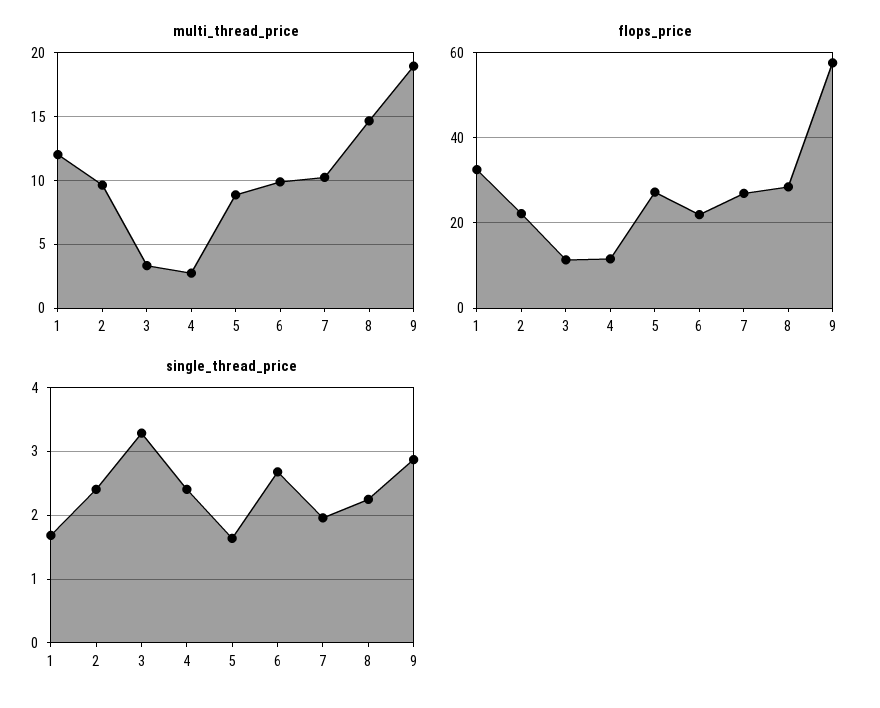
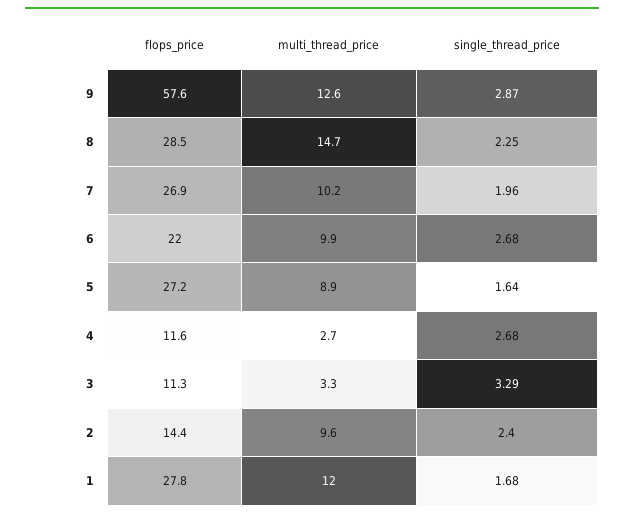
multi_thread_price, 9: 19 -> 12.6
flops_price, 1: 32 -> 27.8
flops_price, 2: 22 -> 14.4
single_thread_price, 4: 2.4 -> 2.68

